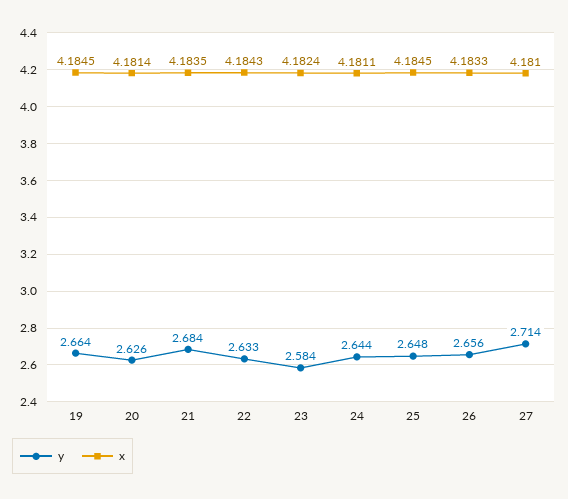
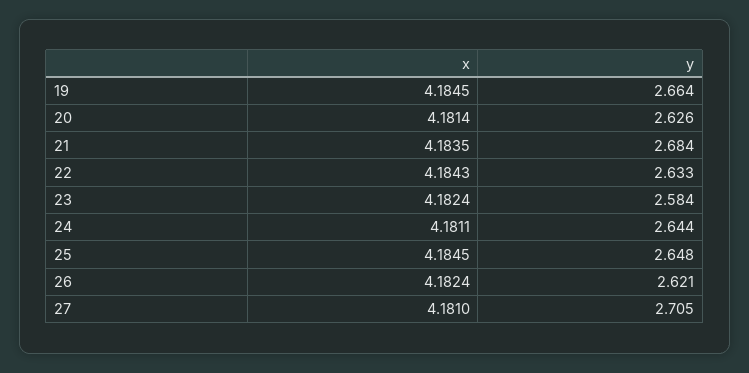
y, 26: 2.656 -> 2.621
x, 26: 4.1833 -> 4.1824
y, 27: 2.714 -> 2.705

